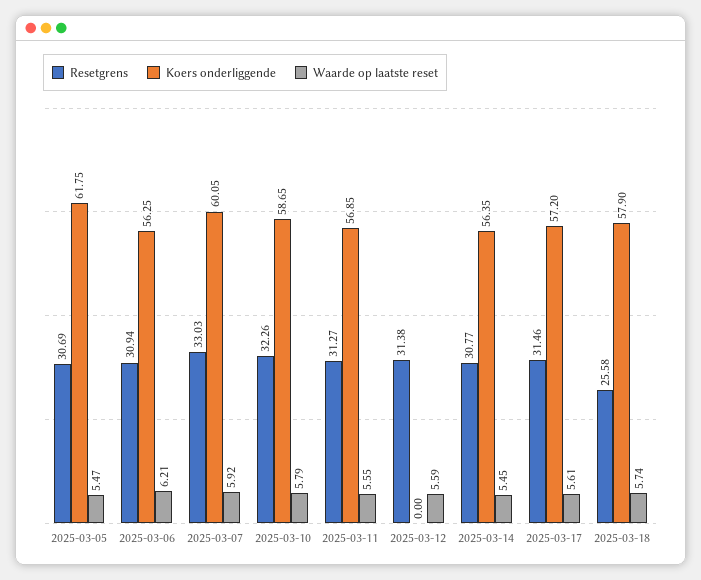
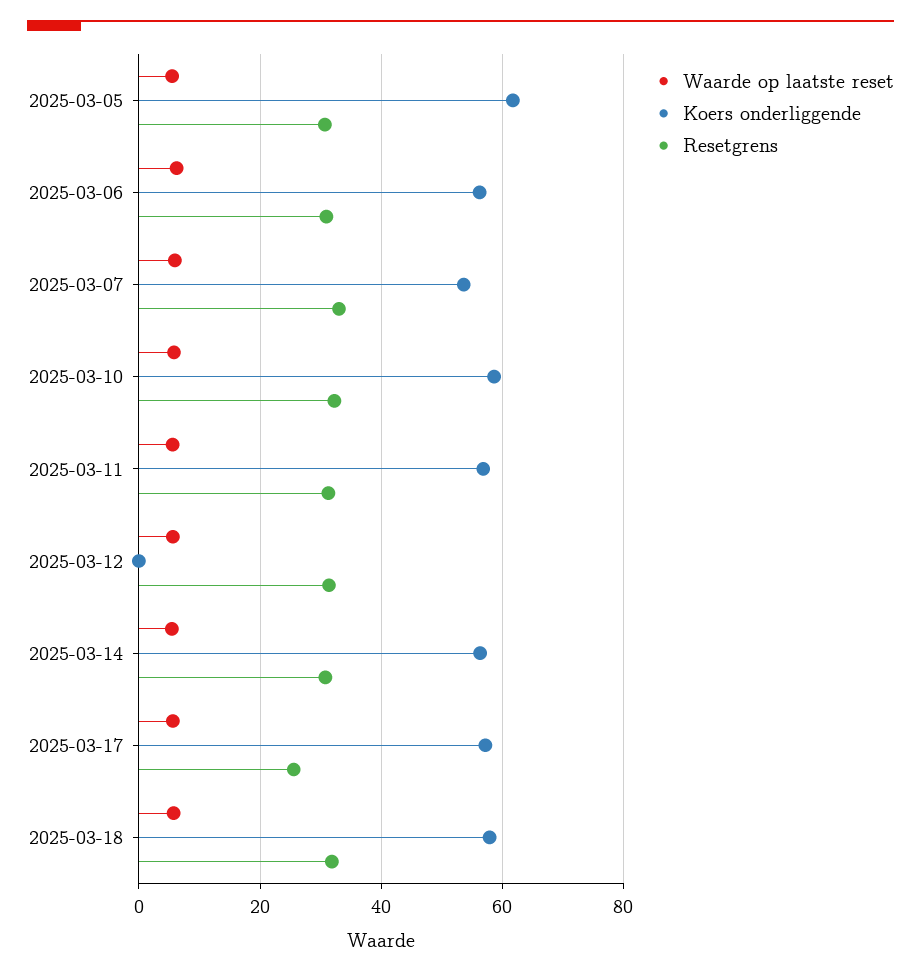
Koers onderliggende, 2025-03-07: 60.05 -> 54
Resetgrens, 2025-03-17: 31.46 -> 26
Resetgrens, 2025-03-18: 25.58 -> 32

